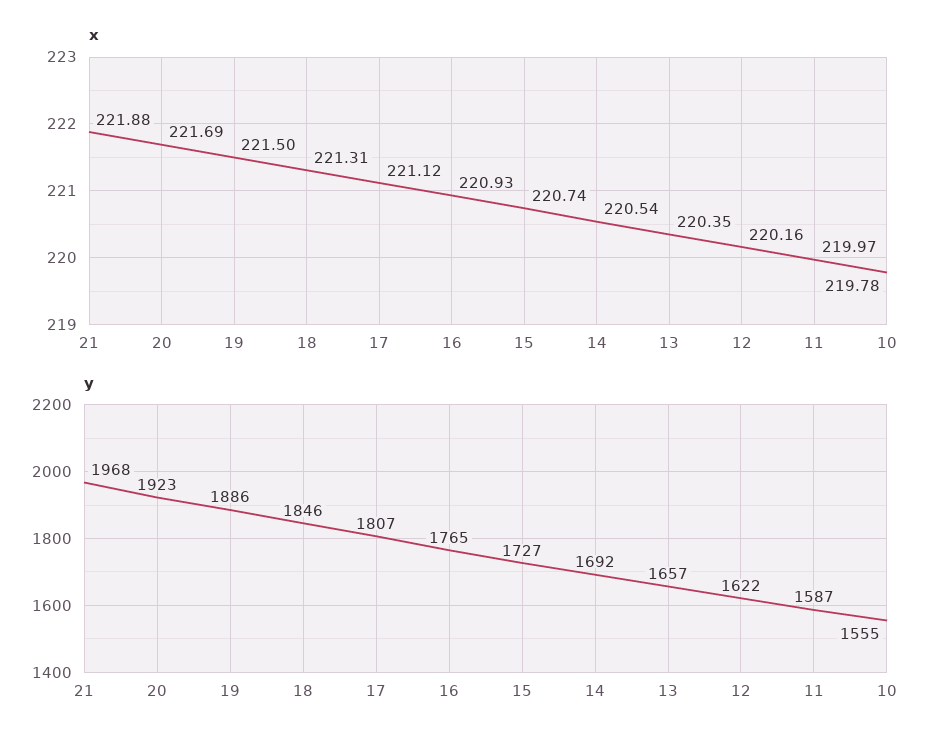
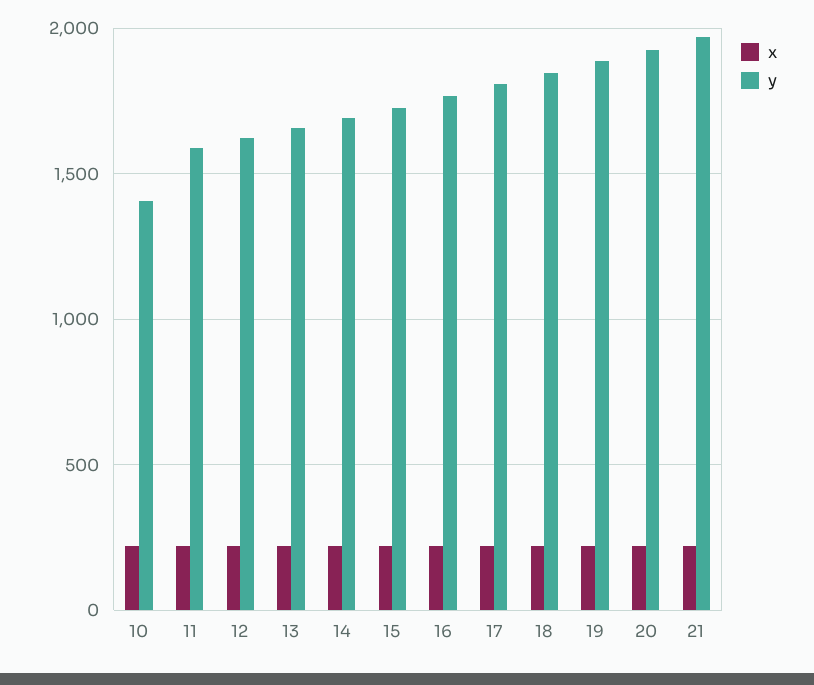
y, 10: 1555 -> 1400

